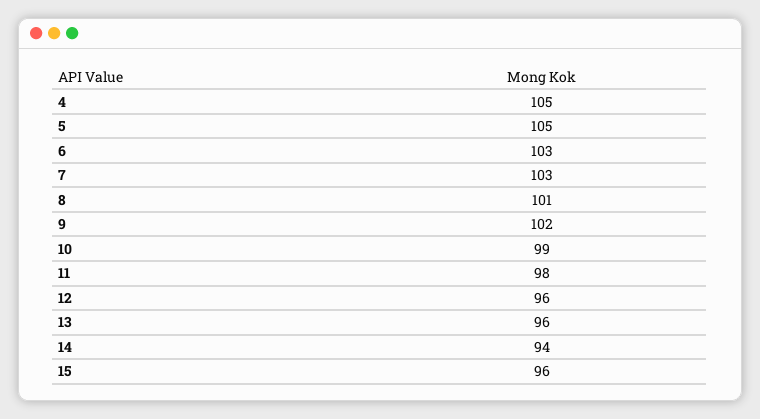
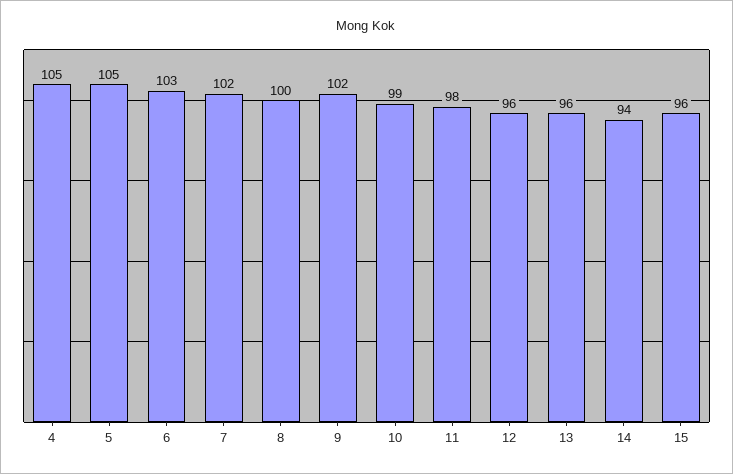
7: 103 -> 102
8: 101 -> 100

